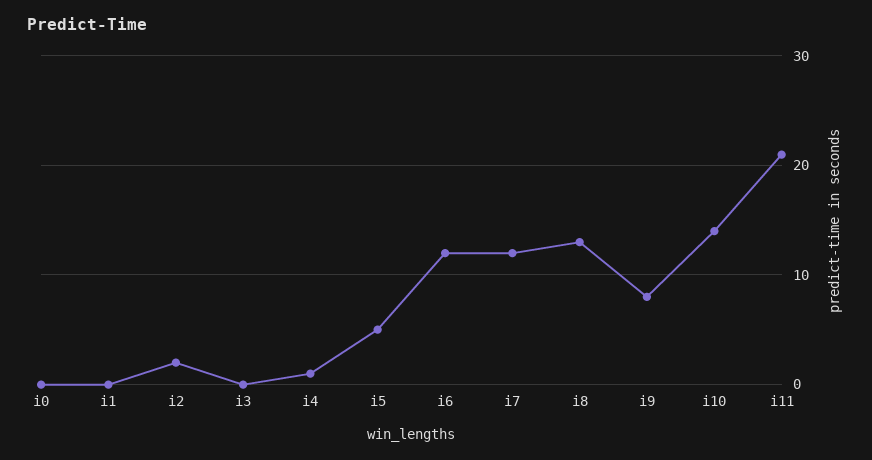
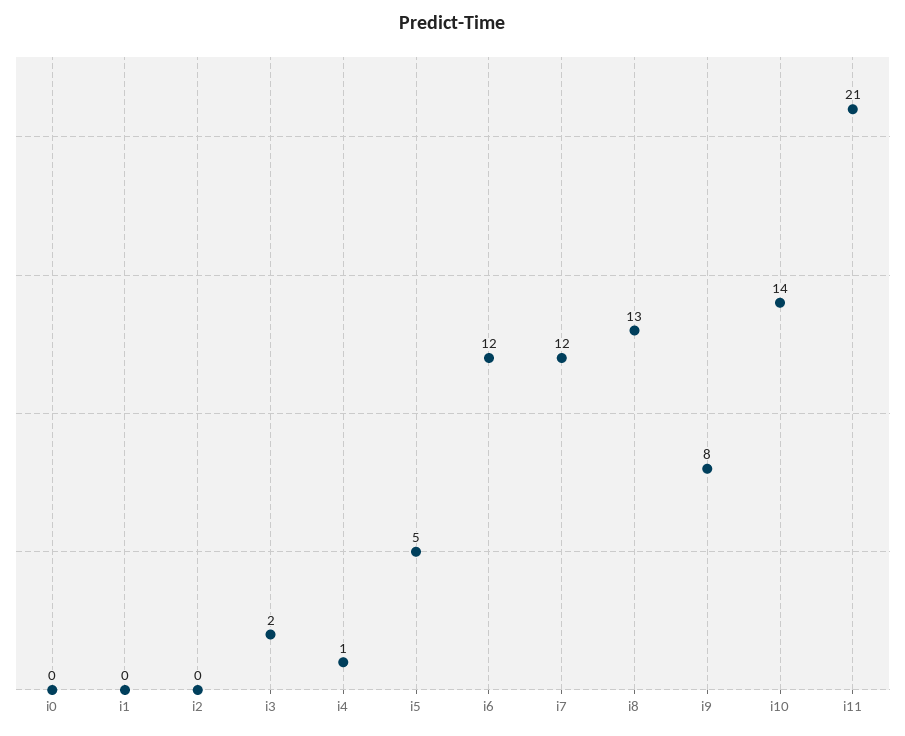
i2: 2 -> 0
i3: 0 -> 2

